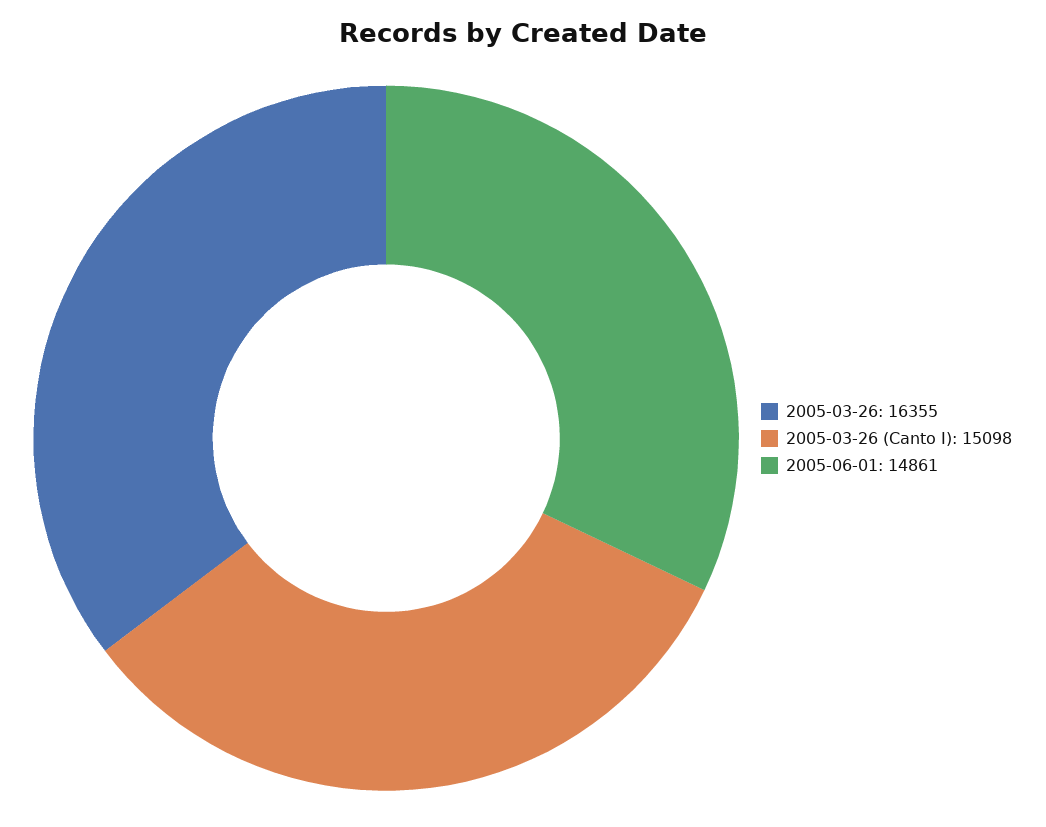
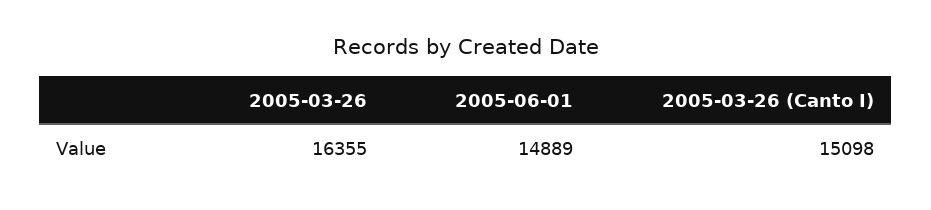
2005-06-01: 14861 -> 14889

